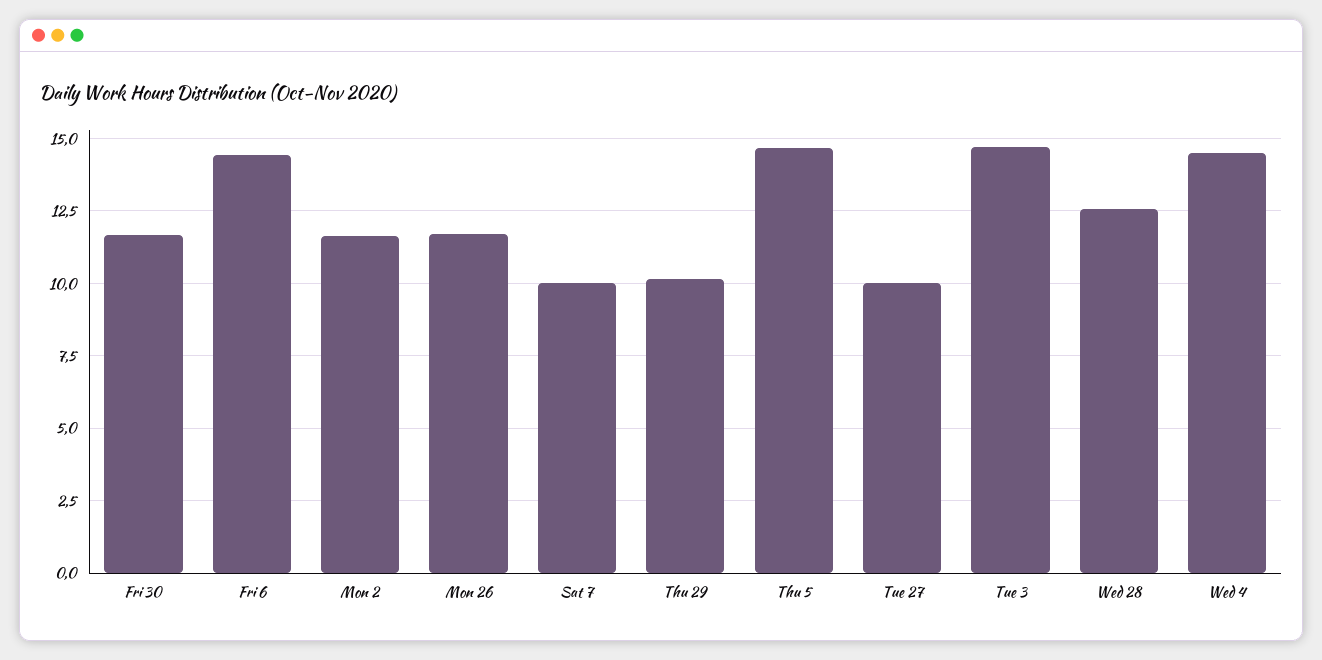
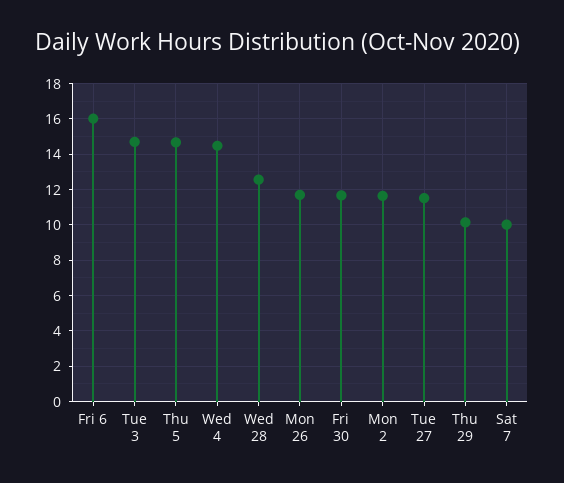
Fri 6: 14.5 -> 16
Tue 27: 10 -> 11.5

